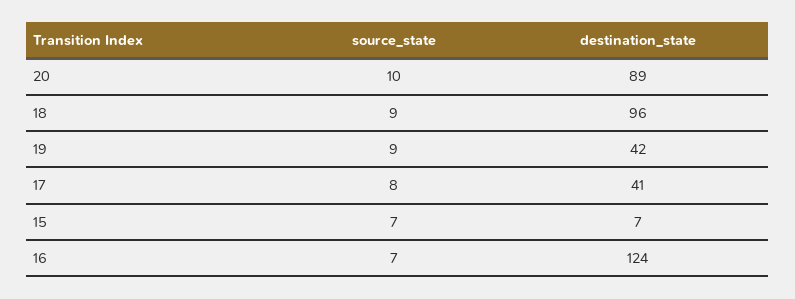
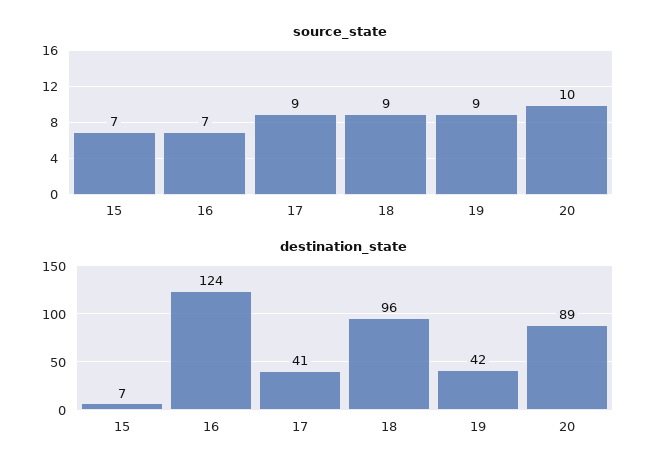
source_state, 17: 8 -> 9

